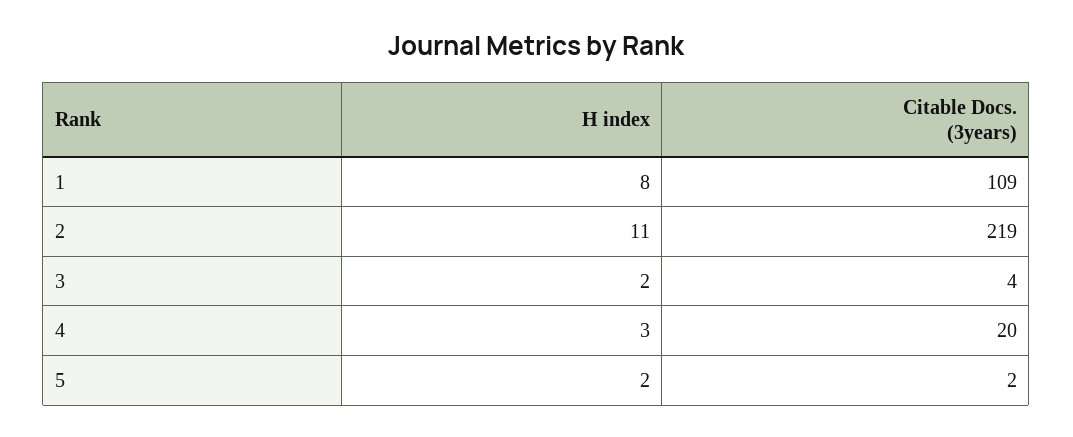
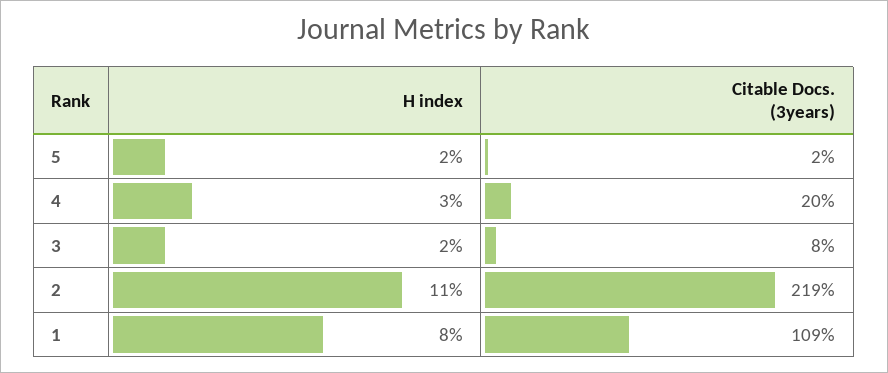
Citable Docs. (3years), 3: 4 -> 8

